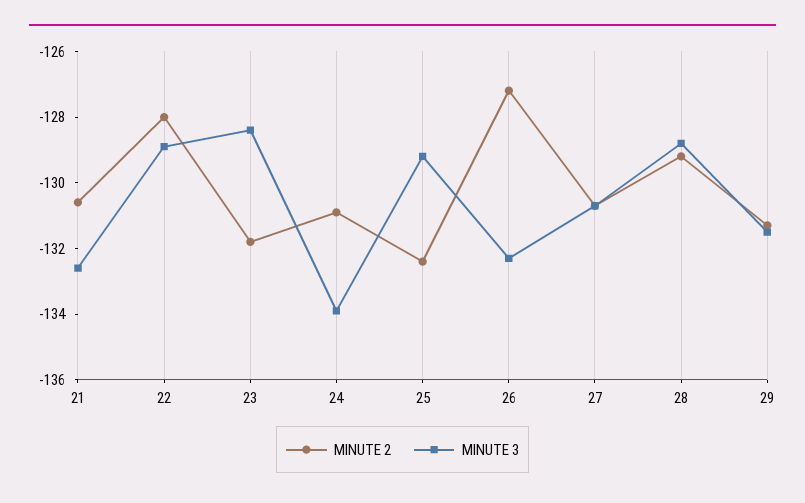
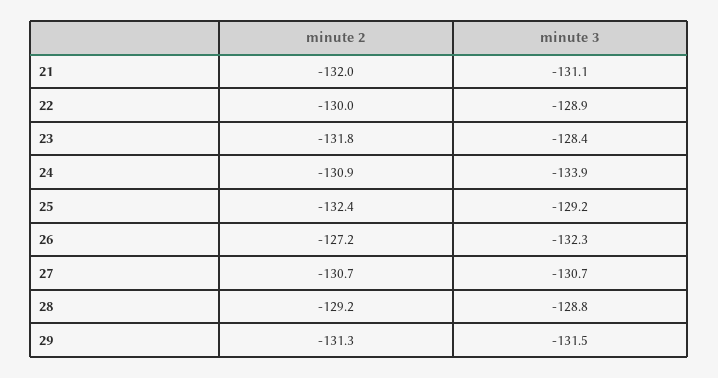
MINUTE 2, 21: -130.5 -> -132
MINUTE 3, 21: -132.5 -> -131.1
MINUTE 2, 22: -128 -> -130

